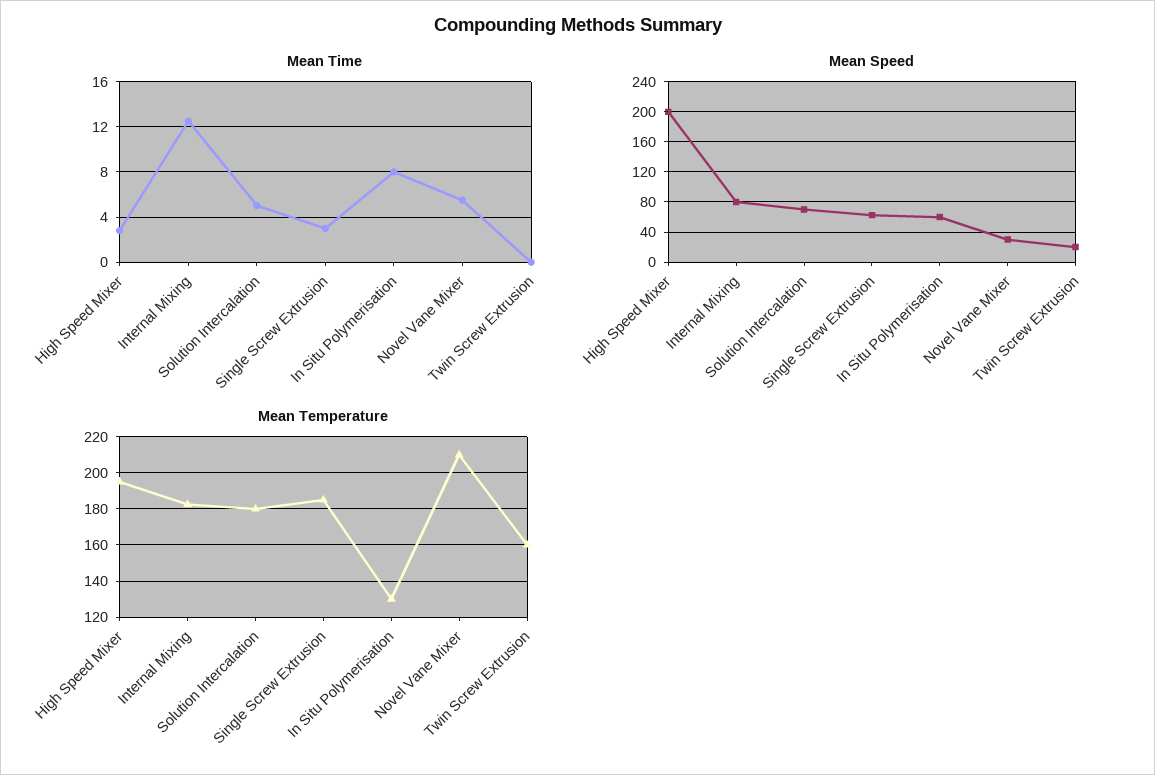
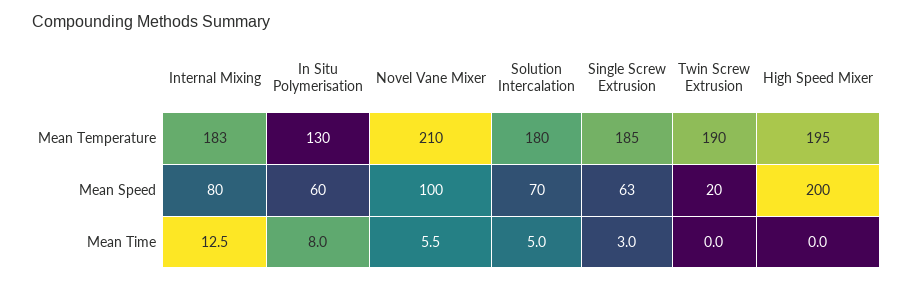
Mean Time, High Speed Mixer: 3 -> 0
Mean Speed, Novel Vane Mixer: 30 -> 100
Mean Temperature, Twin Screw Extrusion: 160 -> 190

